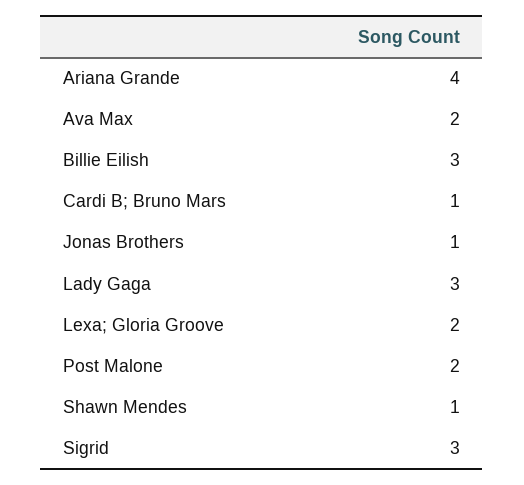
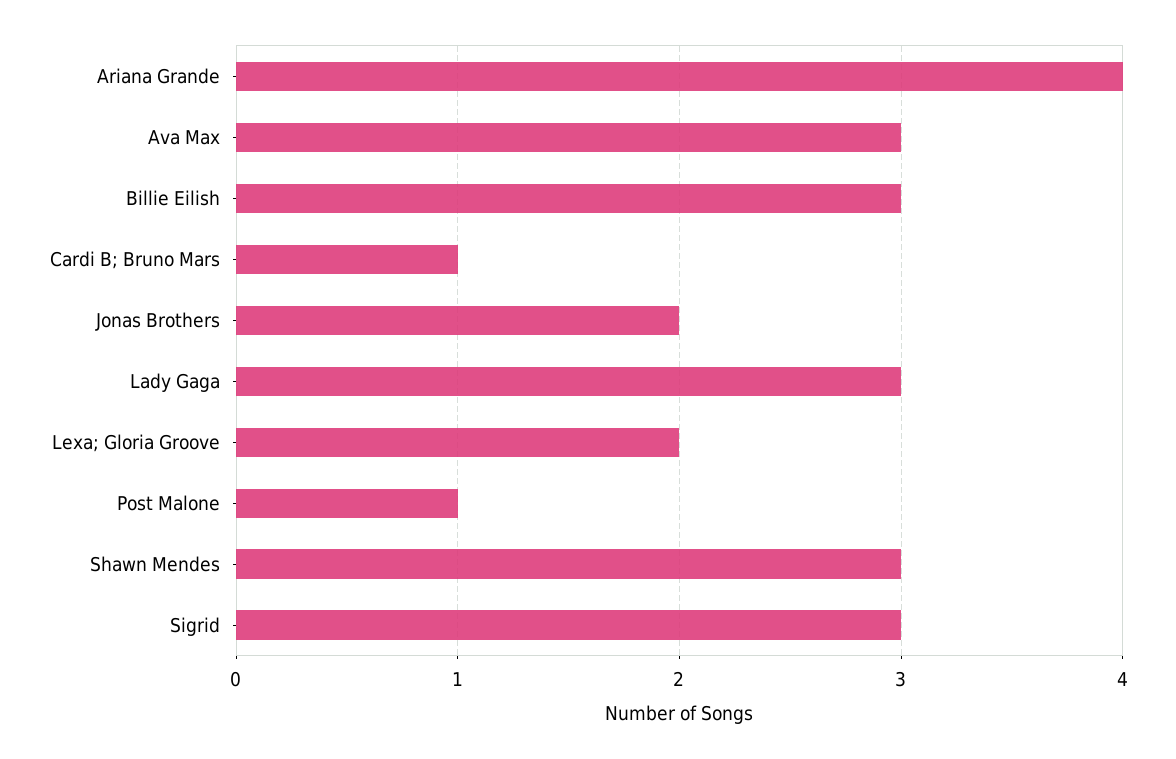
Ava Max: 2 -> 3
Jonas Brothers: 1 -> 2
Post Malone: 2 -> 1
Shawn Mendes: 1 -> 3

